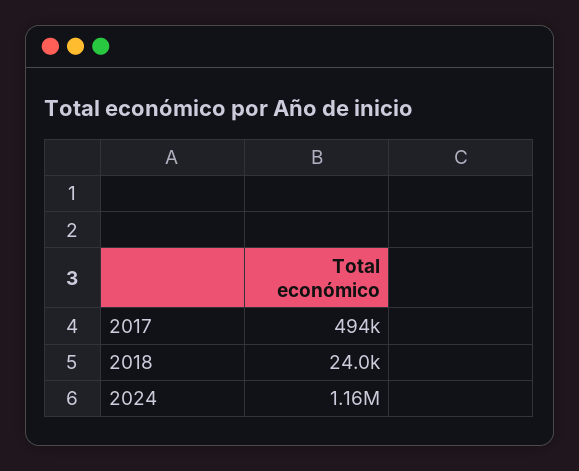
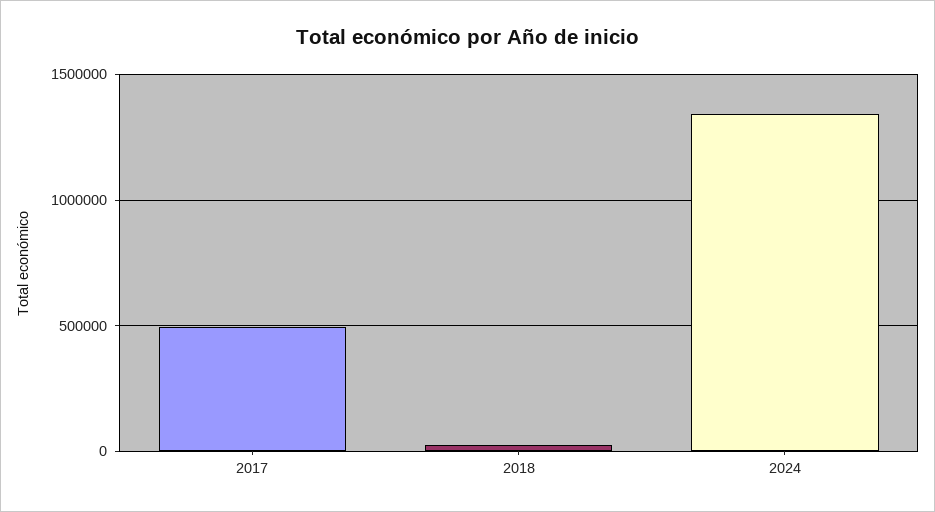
2024: 1160000 -> 1350000

